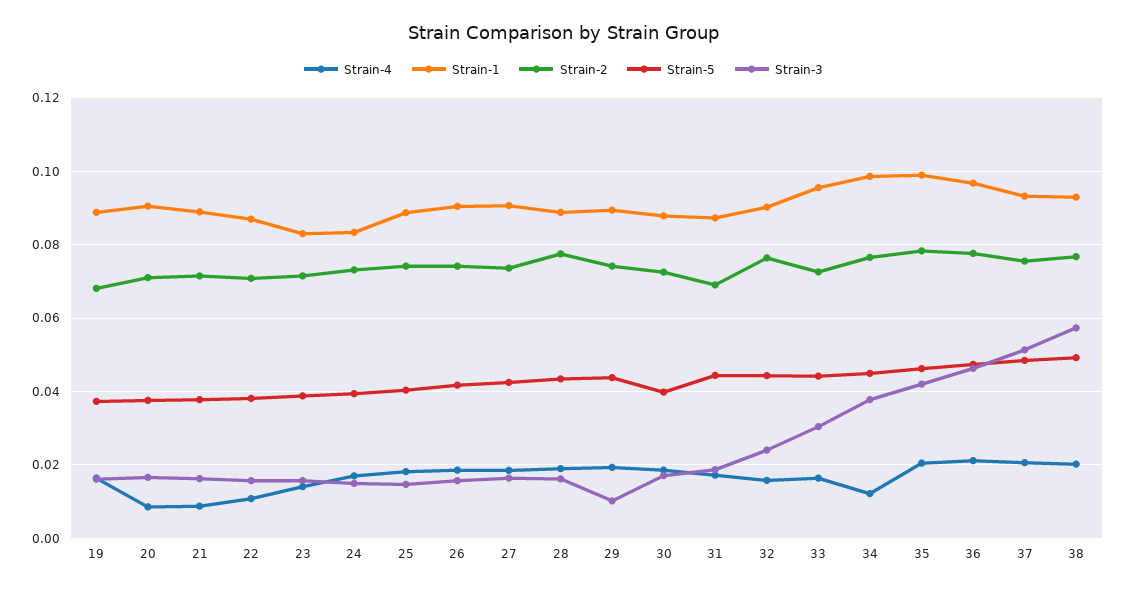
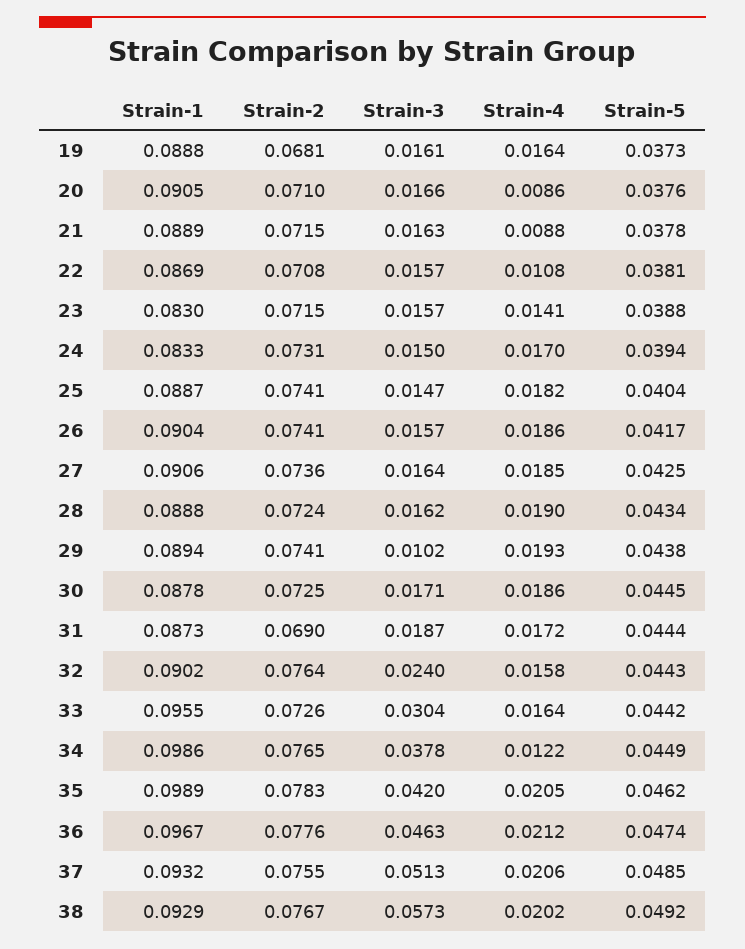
Strain-2, 28: 0.078 -> 0.0724
Strain-5, 30: 0.04 -> 0.0445

